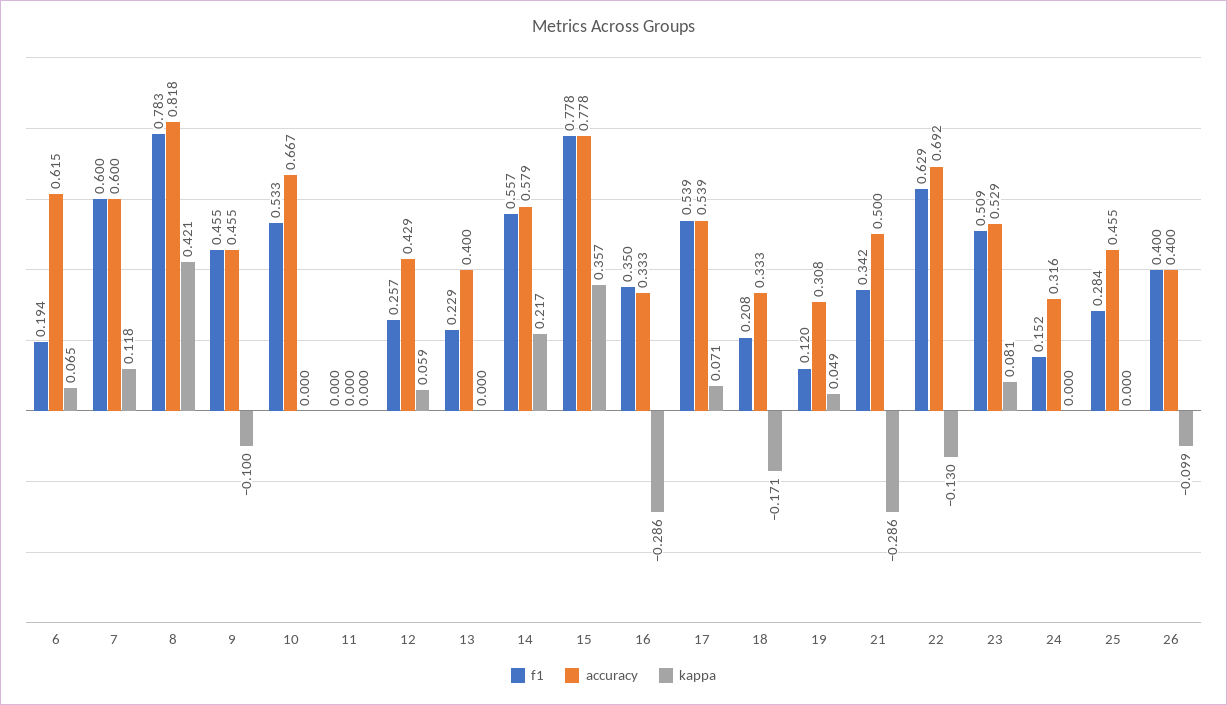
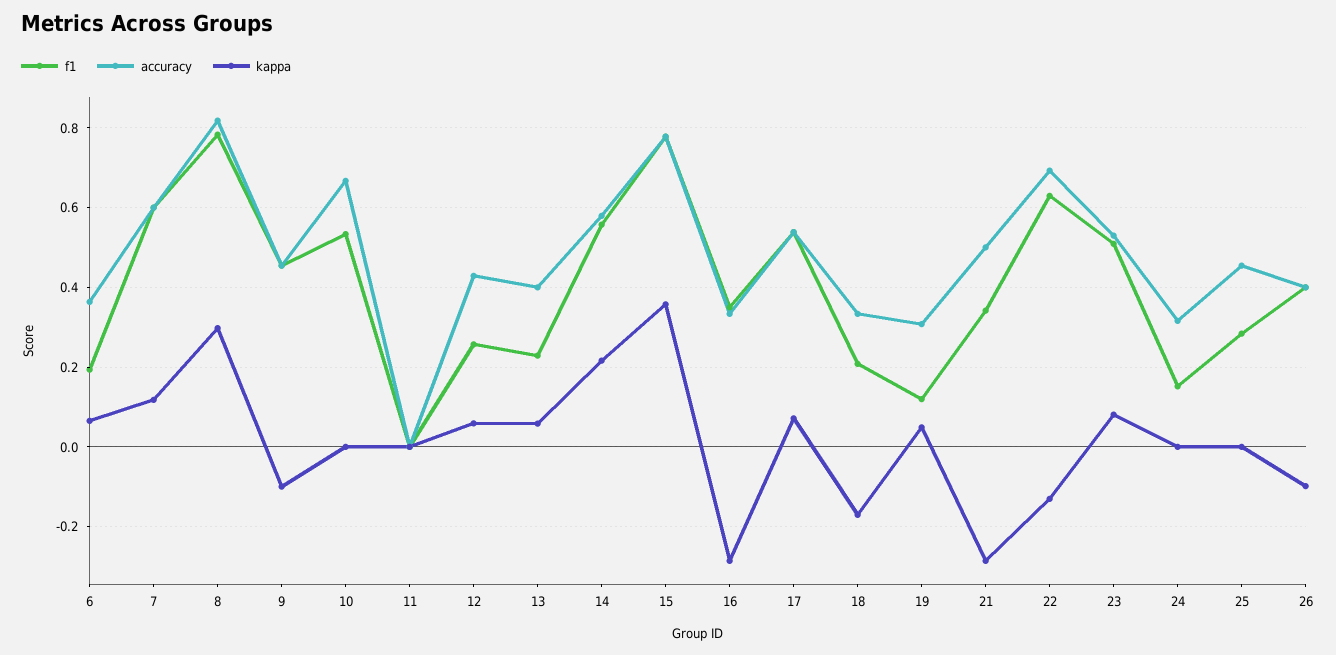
accuracy, 6: 0.615 -> 0.36
kappa, 8: 0.421 -> 0.3
kappa, 13: 0 -> 0.06

